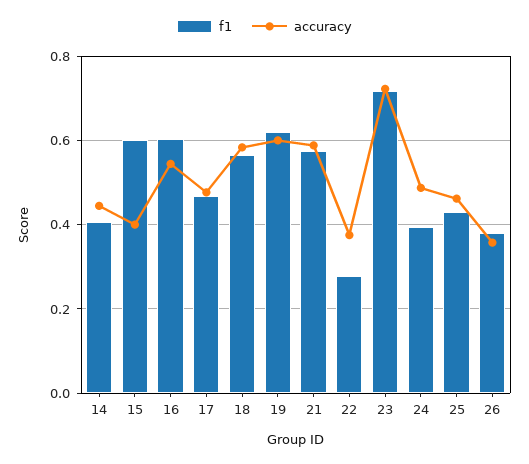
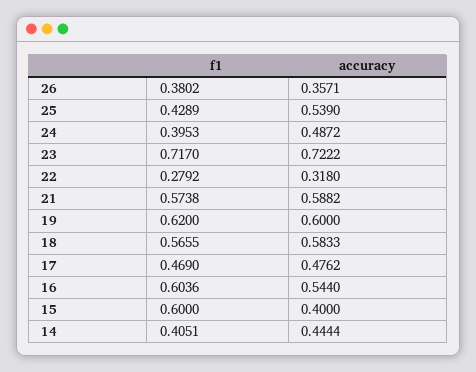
accuracy, 22: 0.38 -> 0.318
accuracy, 25: 0.46 -> 0.539

